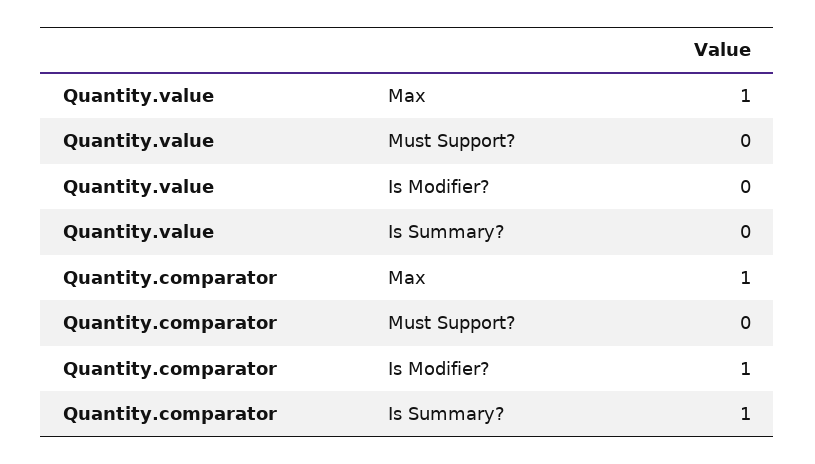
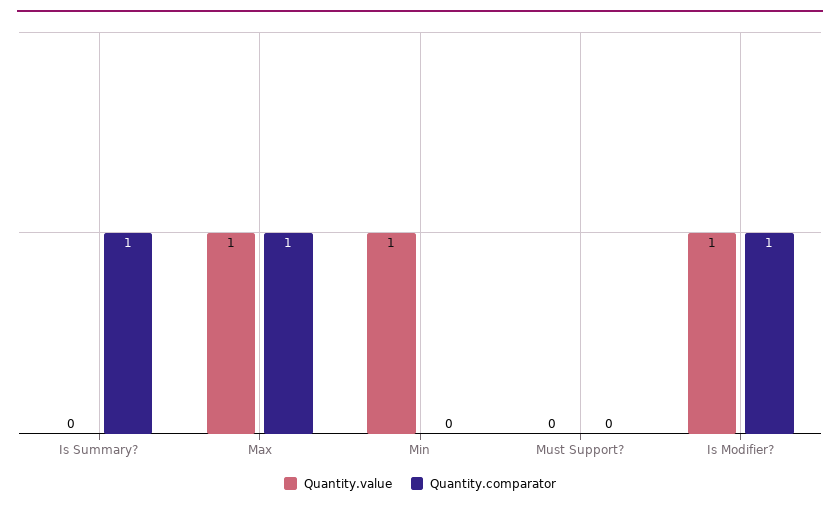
Quantity.value, Is Modifier?: 0 -> 1
Quantity.value, Min: none -> 1
Quantity.comparator, Min: none -> 0

